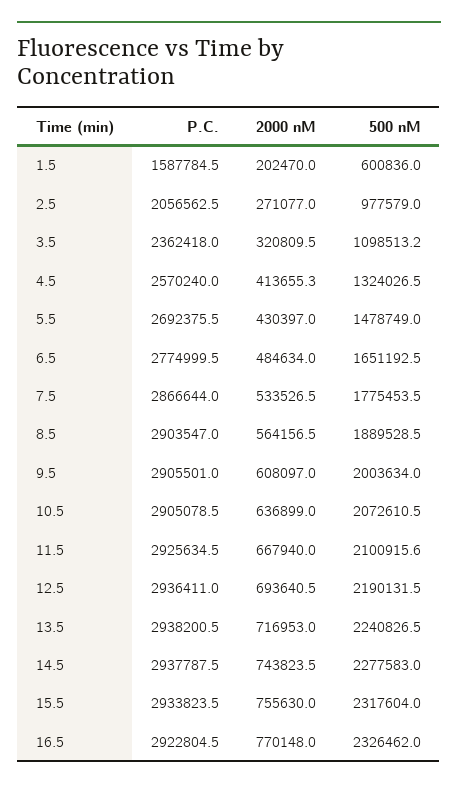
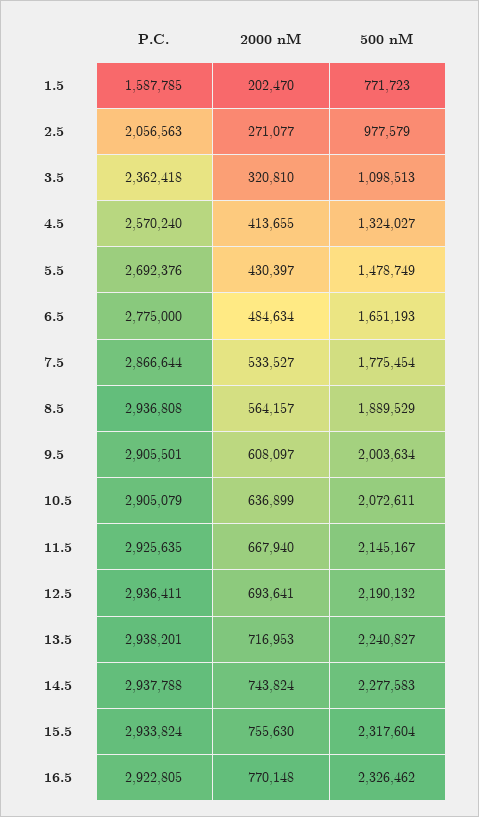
500 nM, 1.5: 600836 -> 771723
P.C., 8.5: 2903547 -> 2936808
500 nM, 11.5: 2100915.6 -> 2145167

